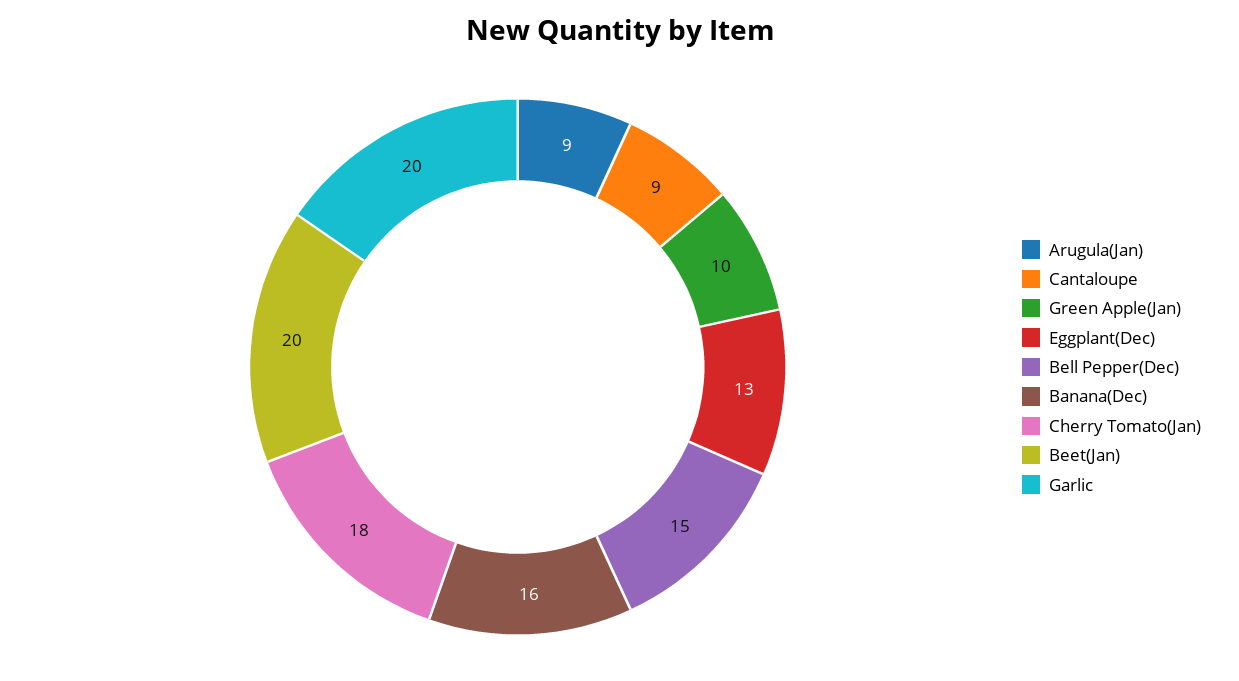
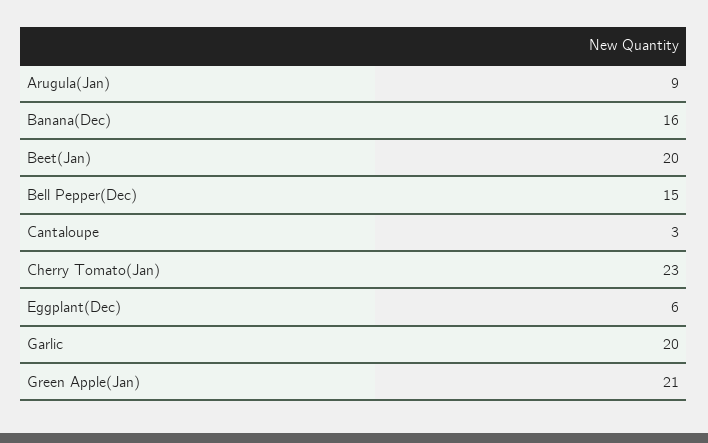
Cantaloupe: 9 -> 3
Green Apple(Jan): 10 -> 21
Eggplant(Dec): 13 -> 6
Cherry Tomato(Jan): 18 -> 23

